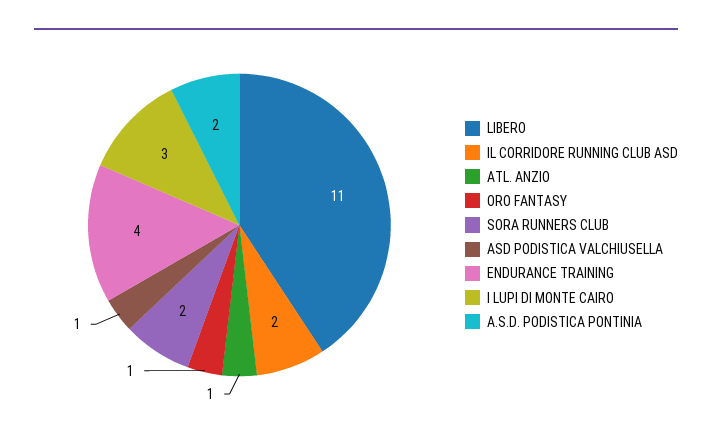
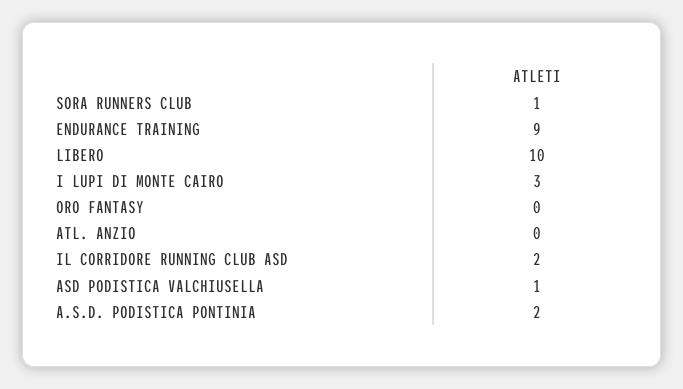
LIBERO: 11 -> 10
ATL. ANZIO: 1 -> 0
ORO FANTASY: 1 -> 0
SORA RUNNERS CLUB: 2 -> 1
ENDURANCE TRAINING: 4 -> 9

